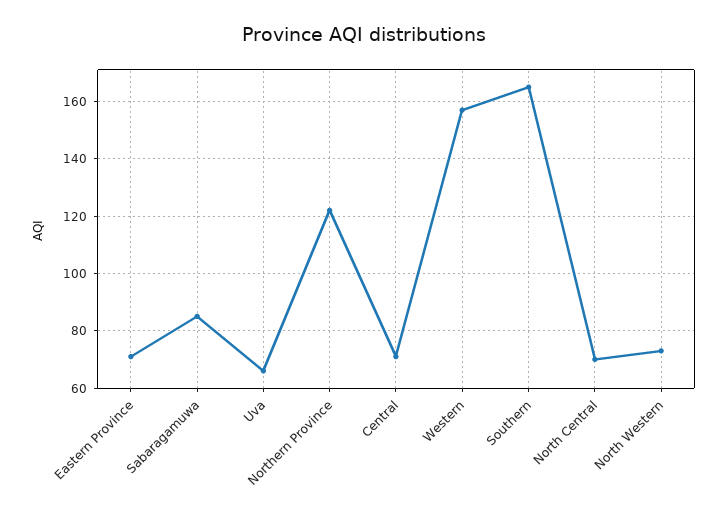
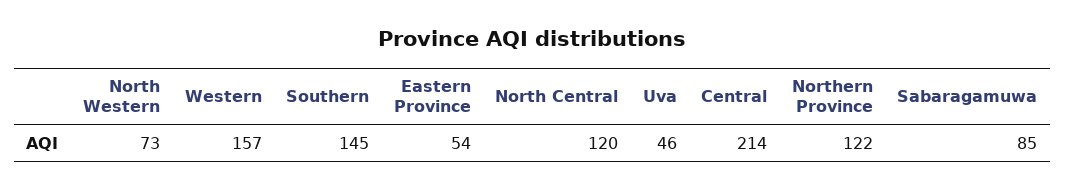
Eastern Province: 70 -> 54
Uva: 65 -> 46
Central: 70 -> 214
Southern: 165 -> 145
North Central: 70 -> 120

